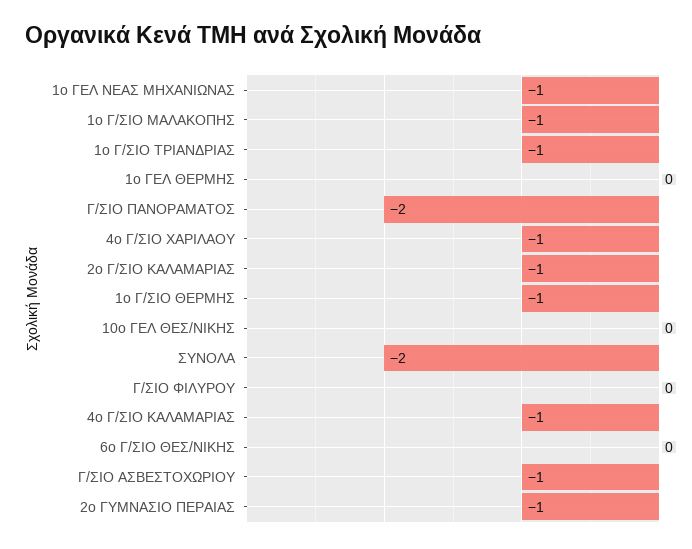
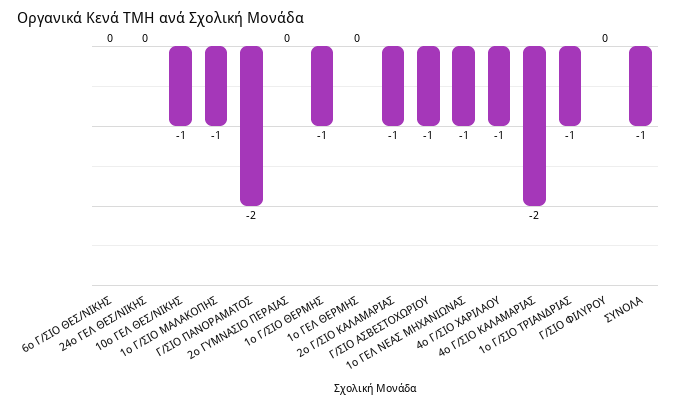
10ο ΓΕΛ ΘΕΣ/ΝΙΚΗΣ: 0 -> -1
ΣΥΝΟΛΑ: -2 -> -1
4ο Γ/ΣΙΟ ΚΑΛΑΜΑΡΙΑΣ: -1 -> -2
2ο ΓΥΜΝΑΣΙΟ ΠΕΡΑΙΑΣ: -1 -> 0
24ο ΓΕΛ ΘΕΣ/ΝΙΚΗΣ: none -> 0

